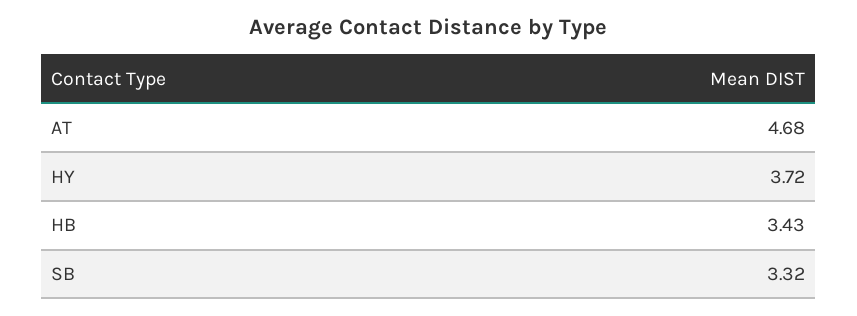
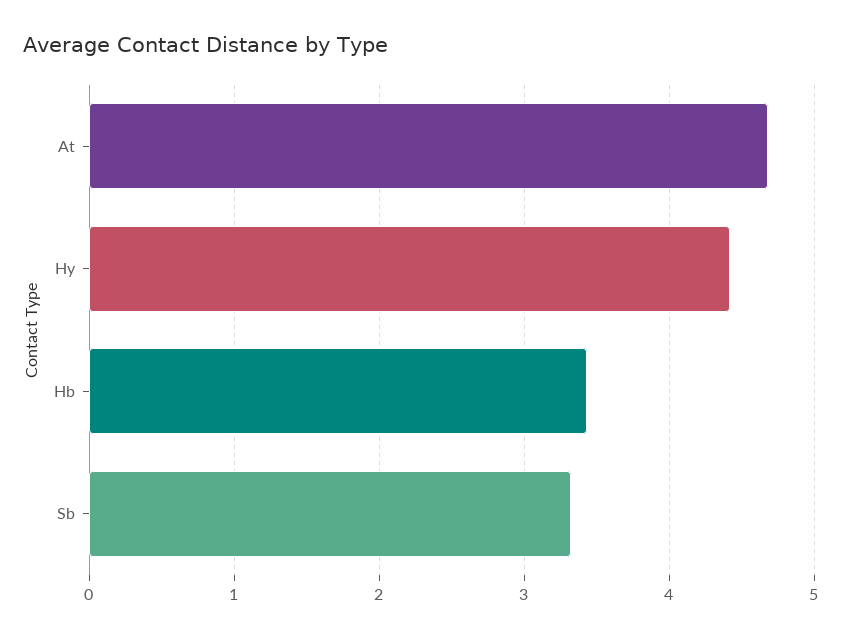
HY: 3.72 -> 4.4

